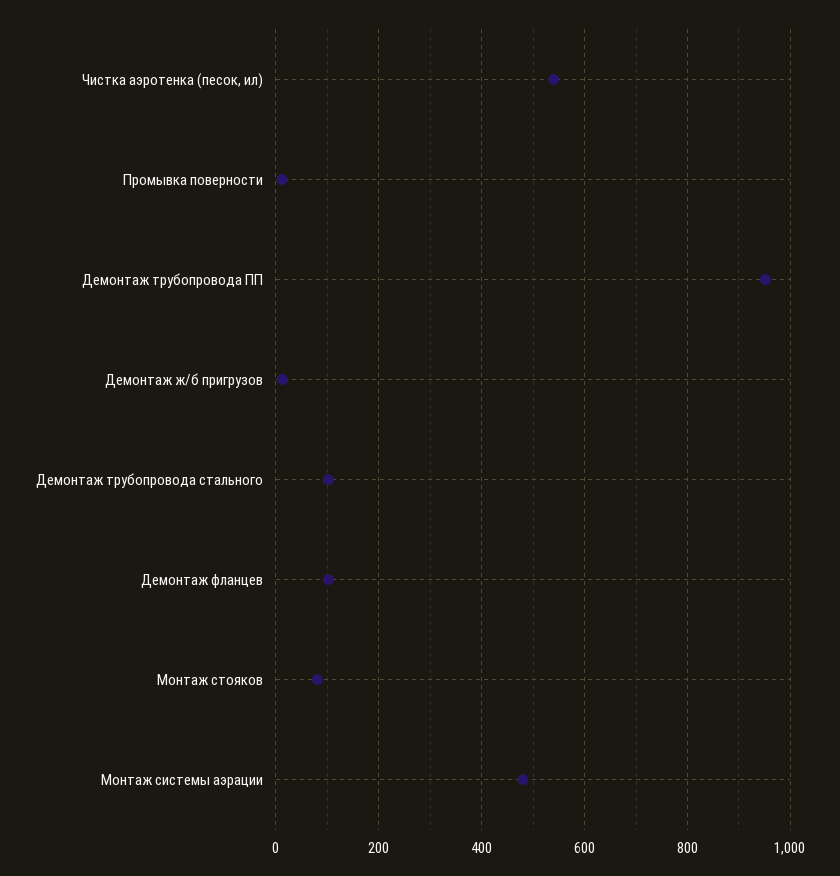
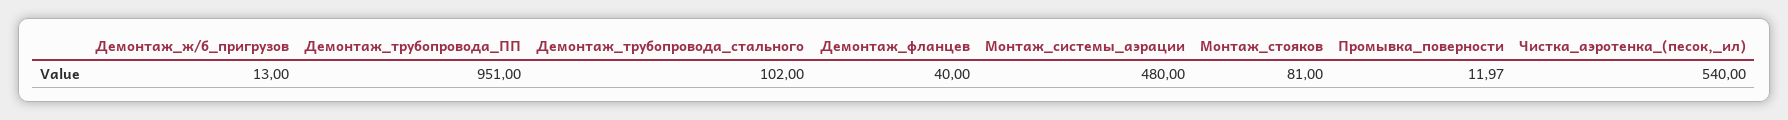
Демонтаж фланцев: 100 -> 40

